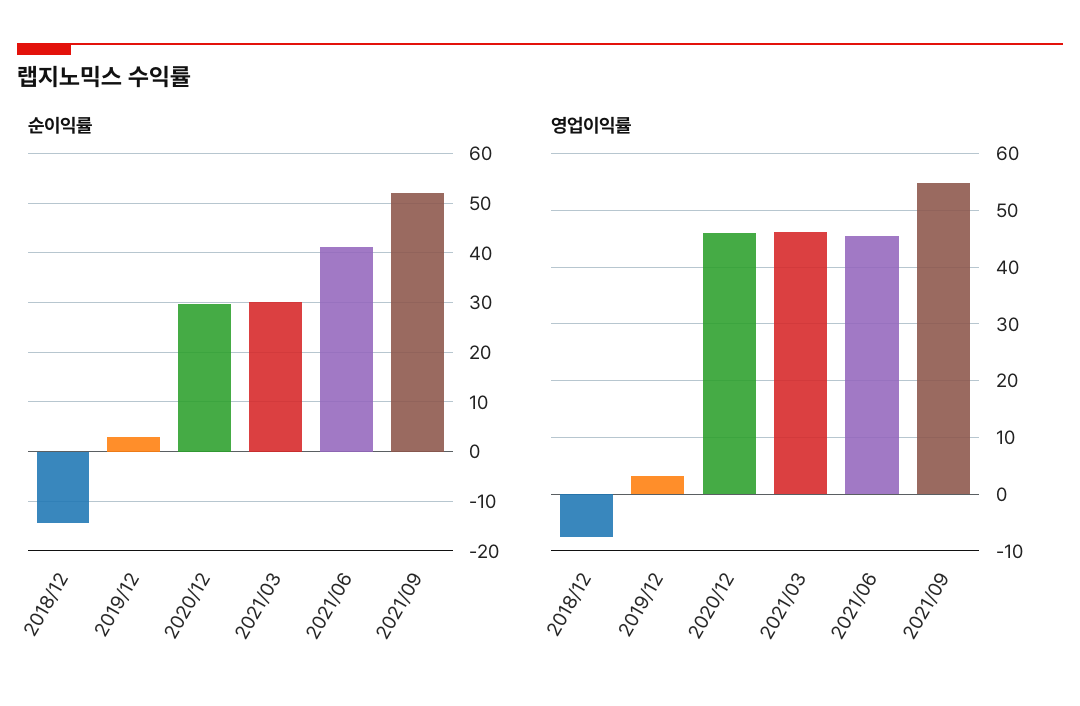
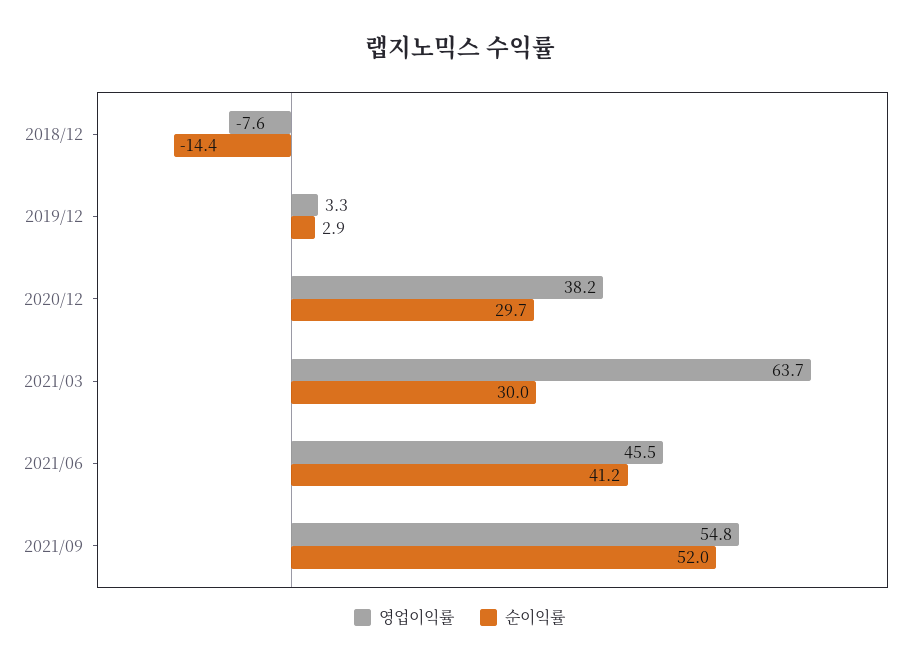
영업이익률, 2020/12: 46 -> 38.2
영업이익률, 2021/03: 46 -> 63.7

